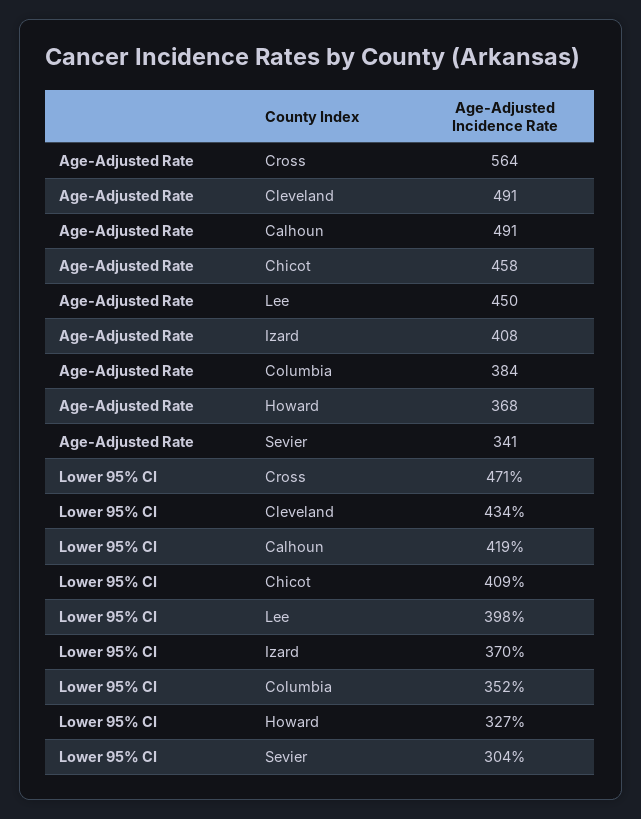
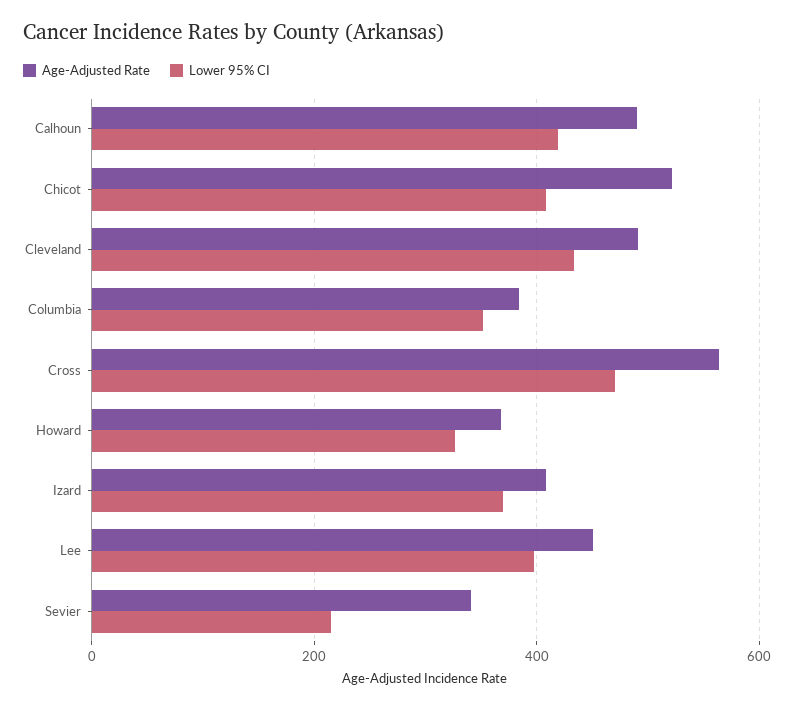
Age-Adjusted Rate, Chicot: 458 -> 520
Lower 95% CI, Sevier: 304 -> 220

